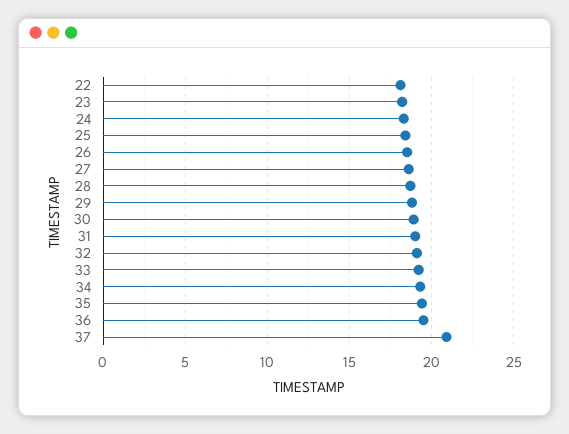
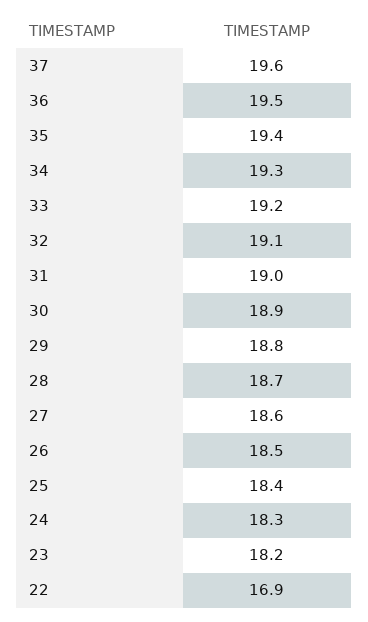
22: 18 -> 16.9
37: 21 -> 19.6

